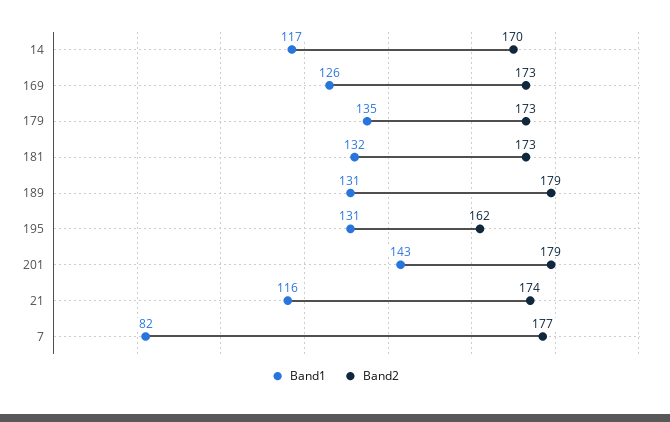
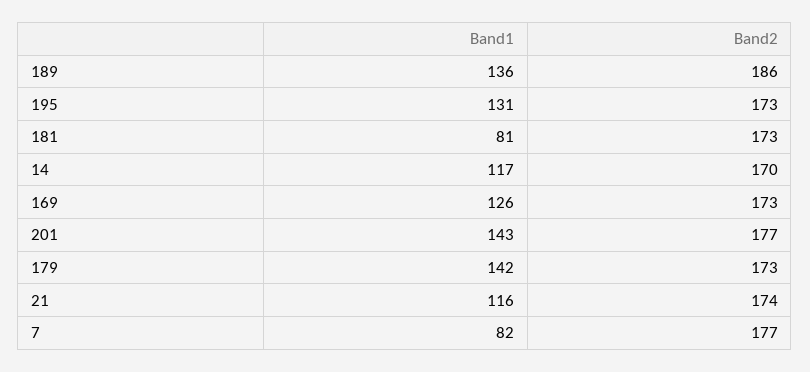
Band1, 179: 135 -> 142
Band1, 181: 132 -> 81
Band1, 189: 131 -> 136
Band2, 189: 179 -> 186
Band2, 195: 162 -> 173
Band2, 201: 179 -> 177

